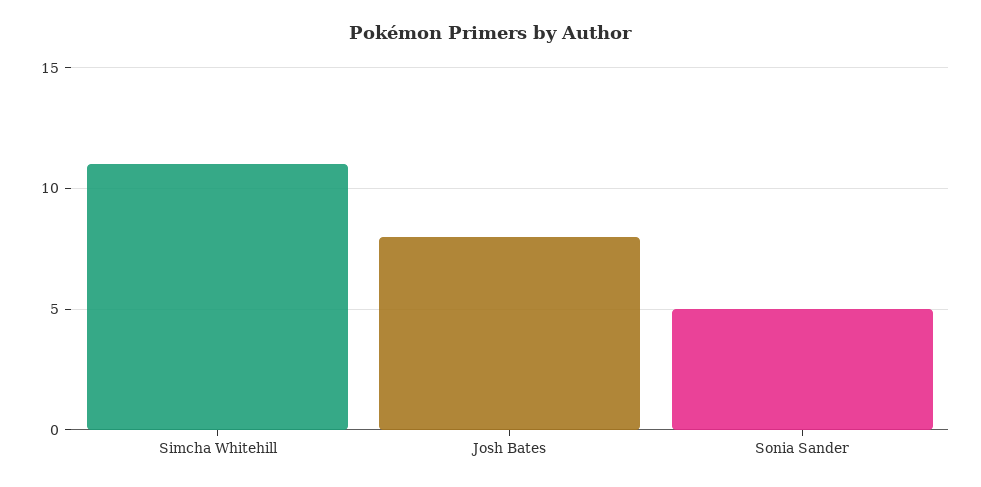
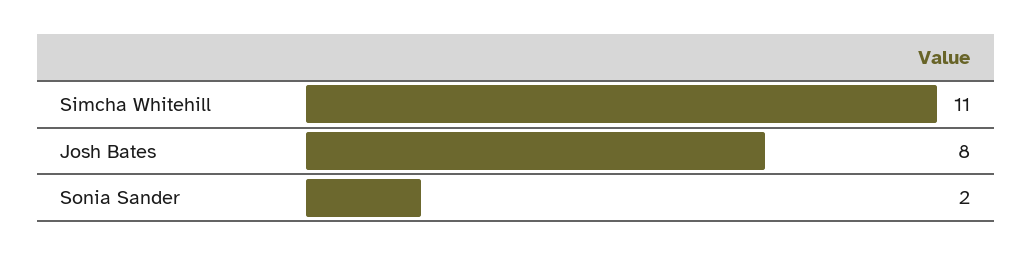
Sonia Sander: 5 -> 2

